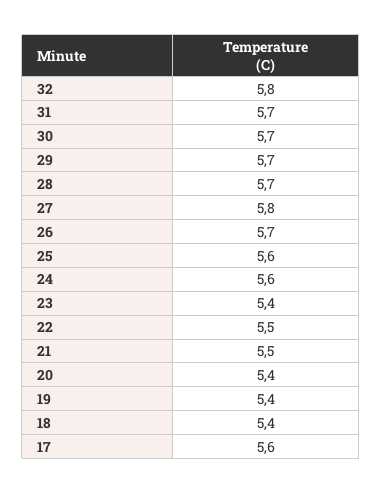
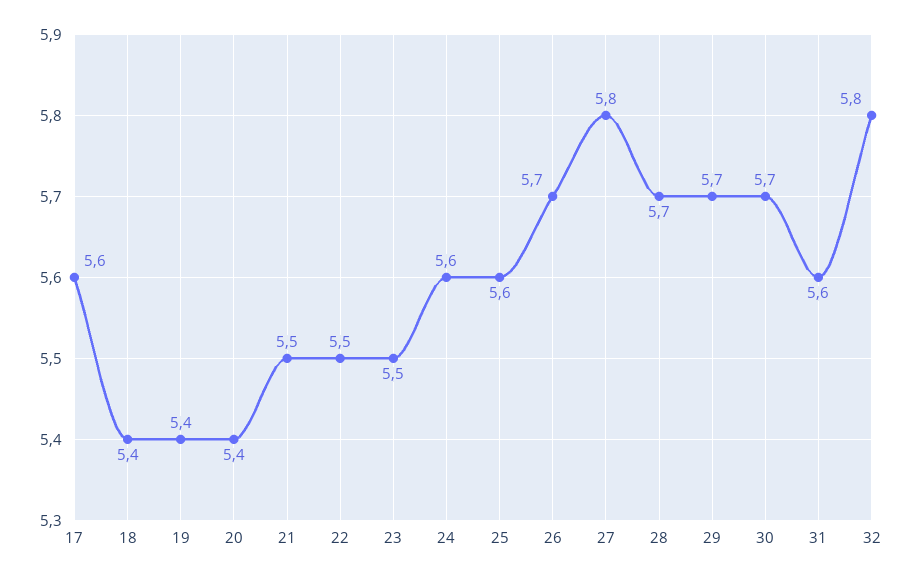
31: 5.7 -> 5.6
23: 5.4 -> 5.5

